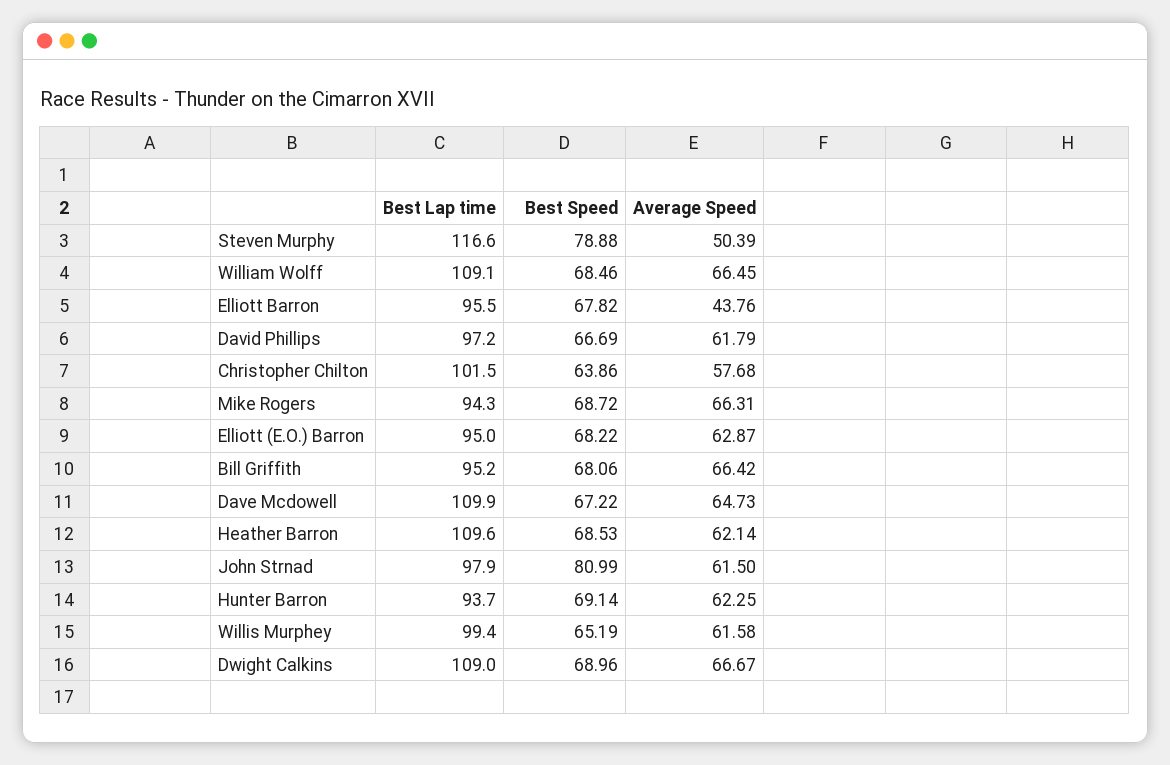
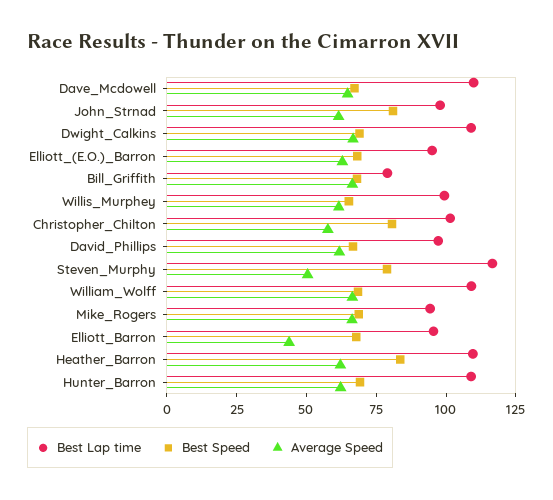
Best Speed, Christopher Chilton: 63.86 -> 80
Best Lap time, Bill Griffith: 95.2 -> 80
Best Speed, Heather Barron: 68.53 -> 85
Best Lap time, Hunter Barron: 93.7 -> 110

